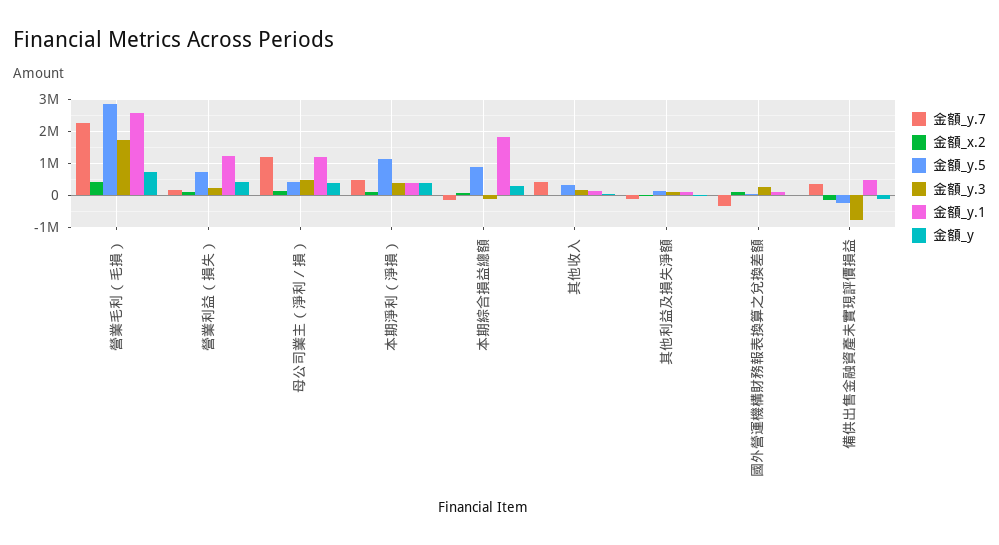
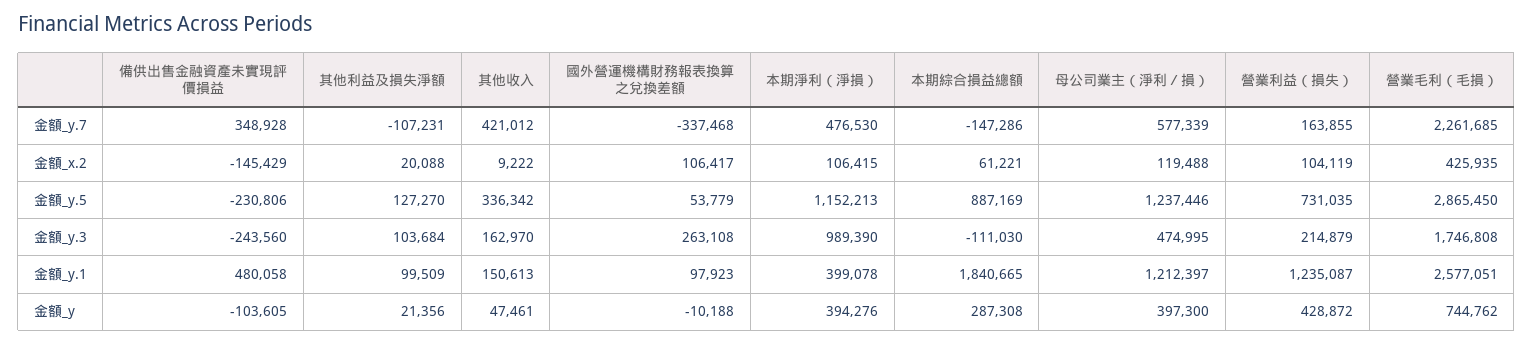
金額_y.7, 母公司業主（淨利／損）: 1200000 -> 577339
金額_y.5, 母公司業主（淨利／損）: 400000 -> 1237446
金額_y.3, 本期淨利（淨損）: 400000 -> 989390
金額_y.3, 備供出售金融資產未實現評價損益: -800000 -> -243560

